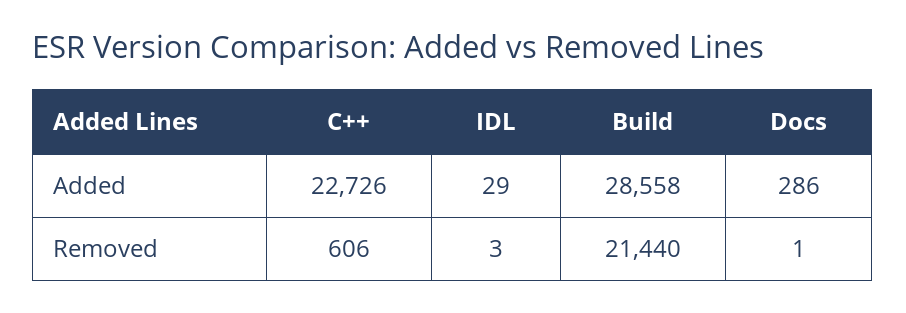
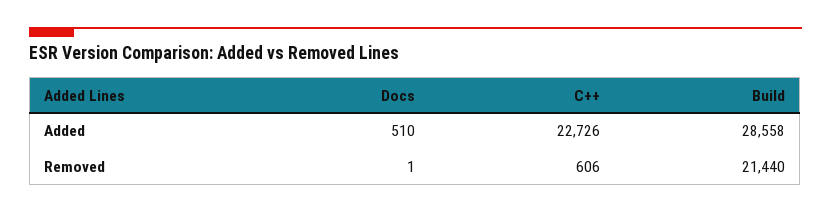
IDL, Added: 29 -> none
Docs, Added: 286 -> 510
IDL, Removed: 3 -> none

